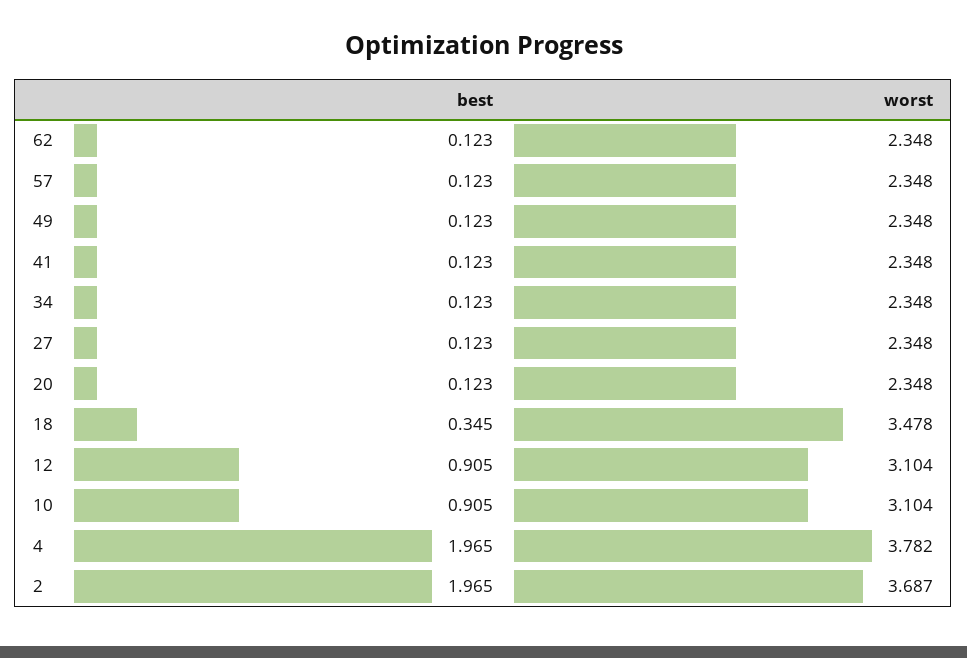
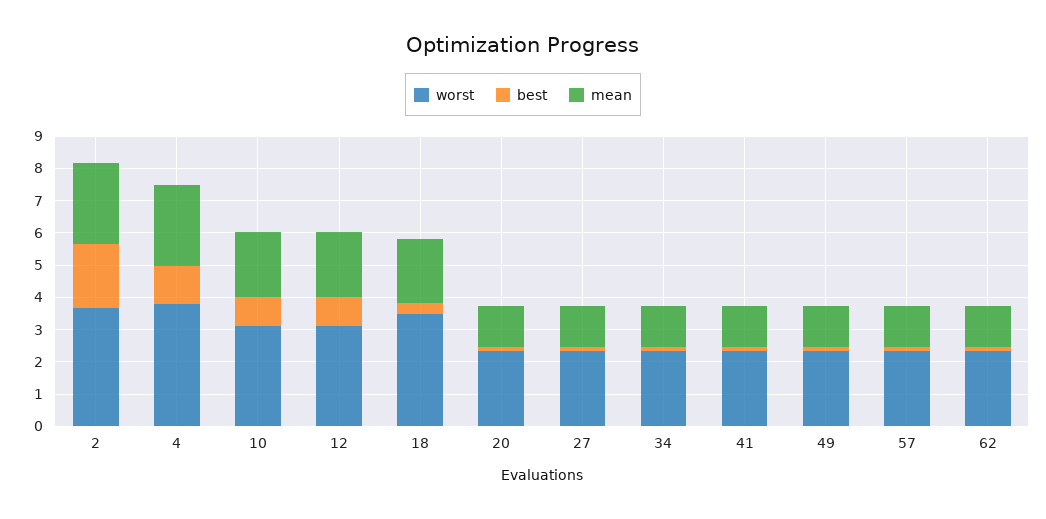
best, 4: 1.965 -> 1.25
mean, 2: none -> 2.5
mean, 4: none -> 2.5
mean, 10: none -> 2
mean, 12: none -> 2
mean, 18: none -> 2
mean, 20: none -> 1.25
mean, 27: none -> 1.25
mean, 34: none -> 1.25
mean, 41: none -> 1.25
mean, 49: none -> 1.25
mean, 57: none -> 1.25
mean, 62: none -> 1.25

